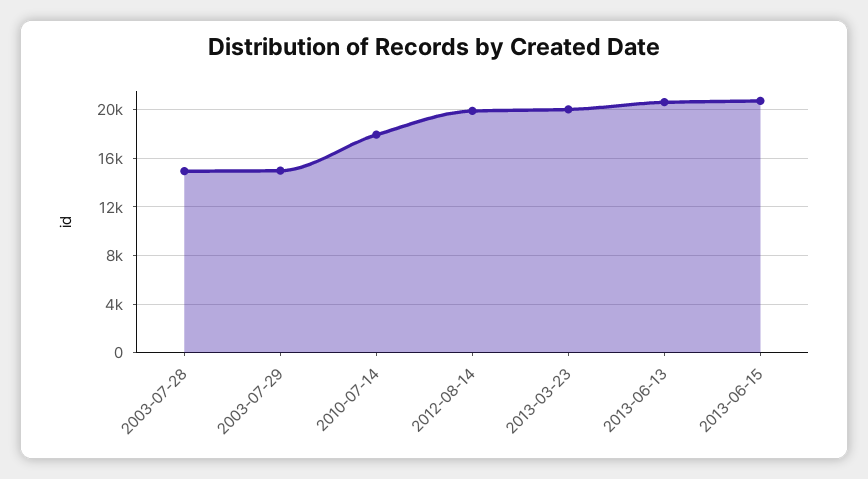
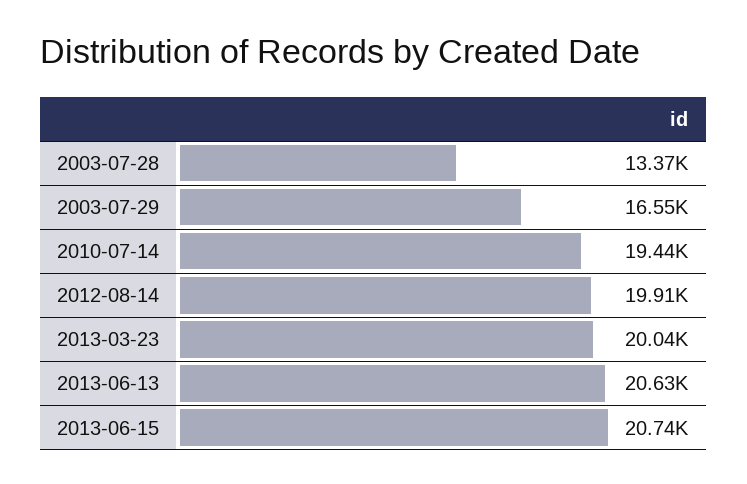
2003-07-28: 15000 -> 13370
2003-07-29: 15000 -> 16550
2010-07-14: 18000 -> 19440

